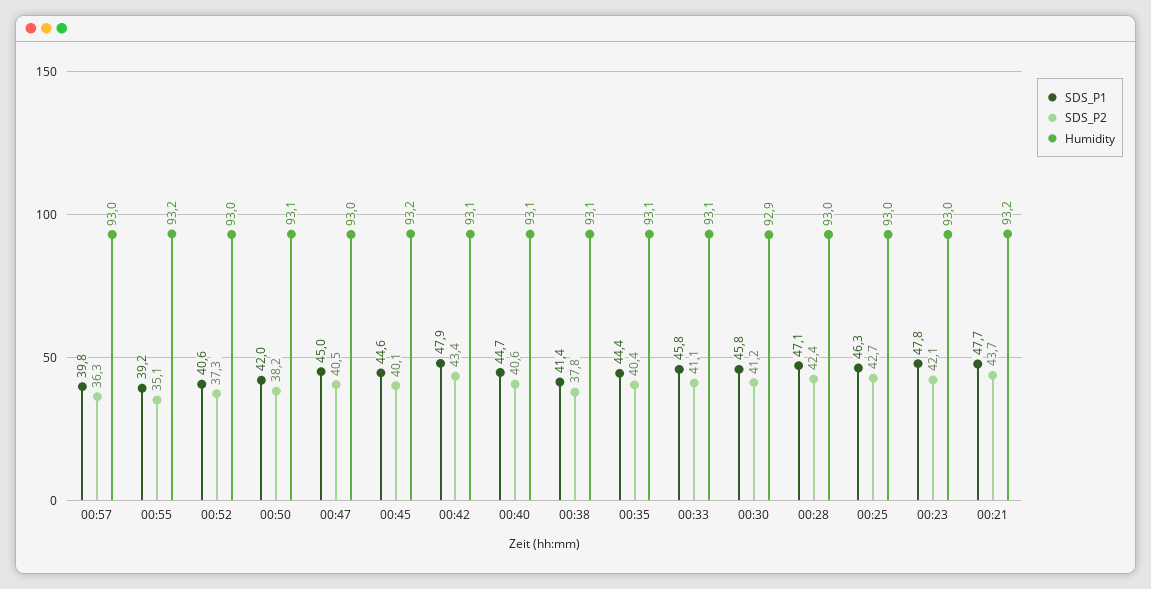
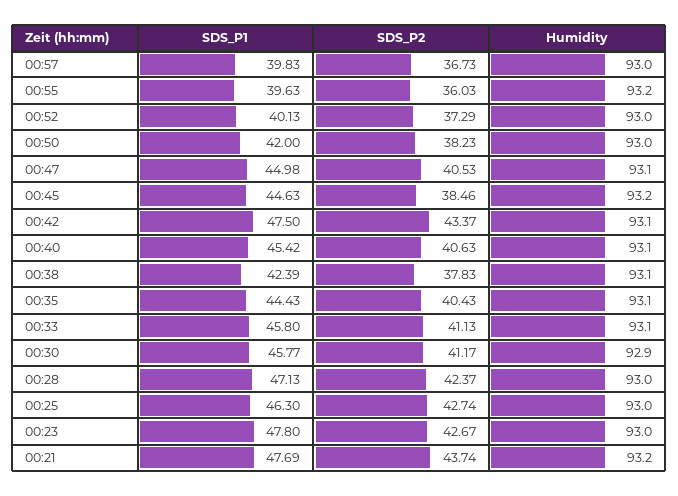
SDS_P2, 00:57: 36.3 -> 36.73
SDS_P1, 00:55: 39.2 -> 39.63
SDS_P2, 00:55: 35.1 -> 36.03
SDS_P1, 00:52: 40.6 -> 40.13
Humidity, 00:50: 93.1 -> 93
Humidity, 00:47: 93 -> 93.1
SDS_P2, 00:45: 40.1 -> 38.46
SDS_P1, 00:42: 47.9 -> 47.5
SDS_P1, 00:40: 44.7 -> 45.42
SDS_P1, 00:38: 41.4 -> 42.39
SDS_P2, 00:23: 42.1 -> 42.67

